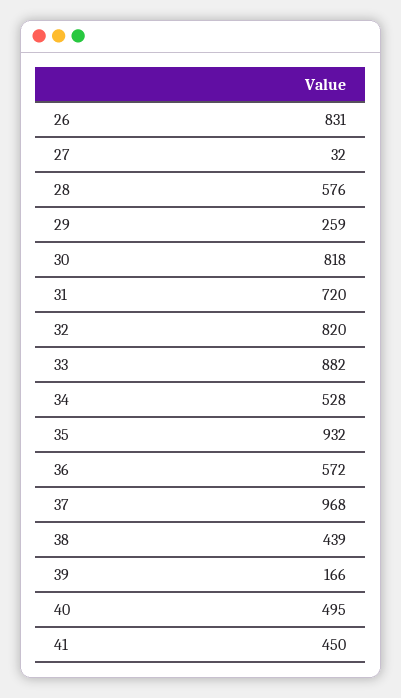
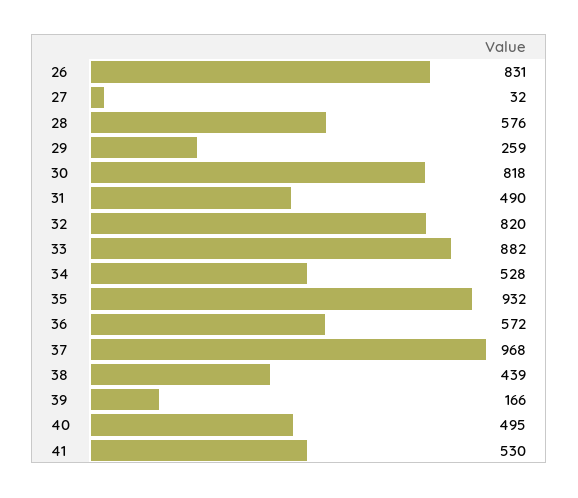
31: 720 -> 490
41: 450 -> 530

